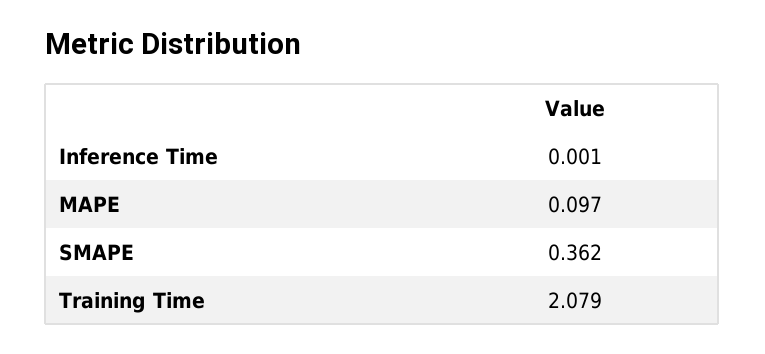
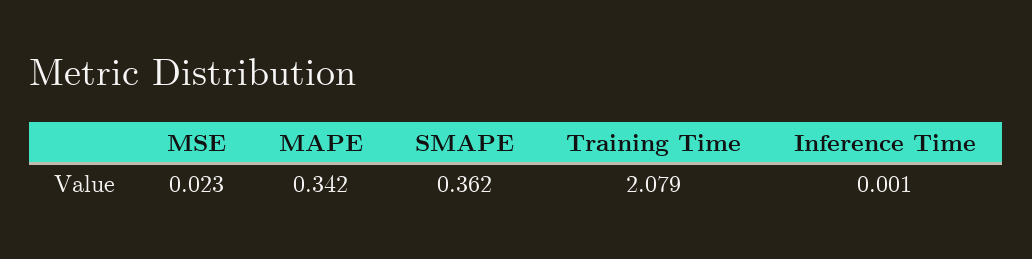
MAPE: 0.097 -> 0.342
MSE: none -> 0.023

